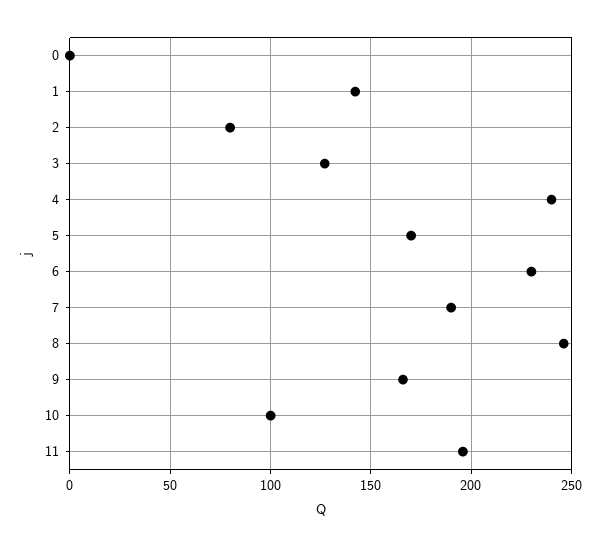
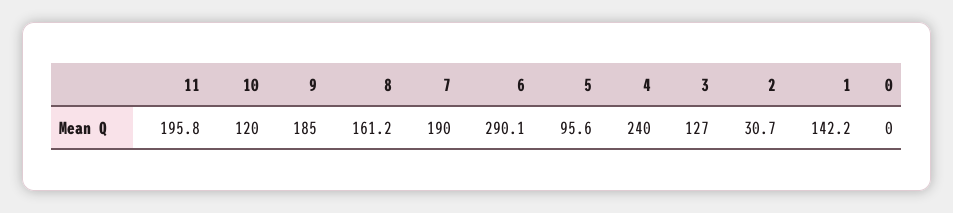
2: 80 -> 30.7
5: 170 -> 95.6
6: 230 -> 290.1
8: 245 -> 161.2
9: 165 -> 185
10: 100 -> 120

